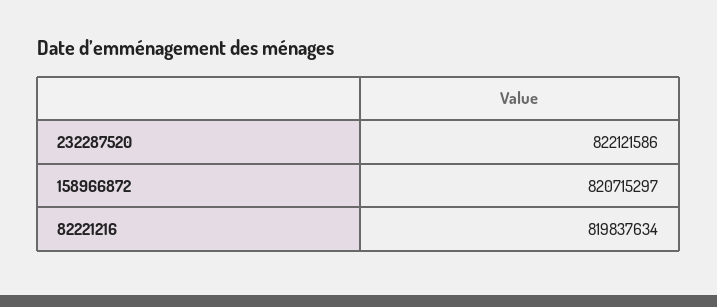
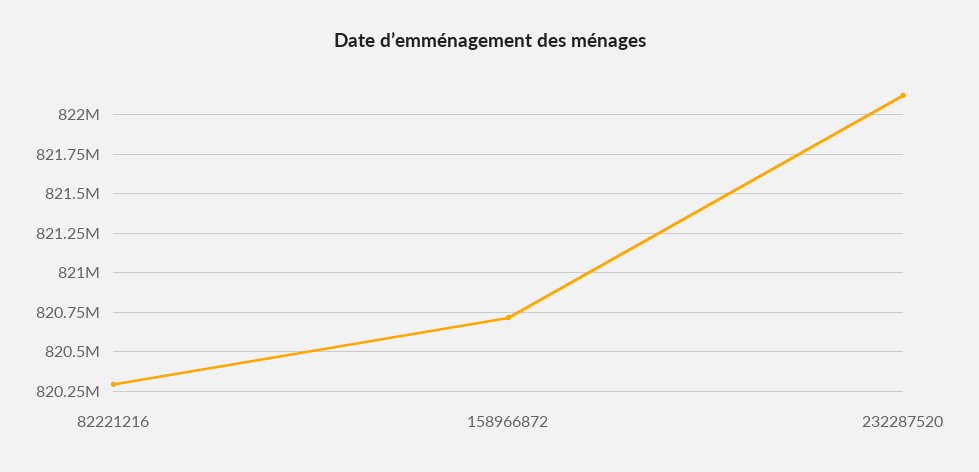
82221216: 819837634 -> 820300000

